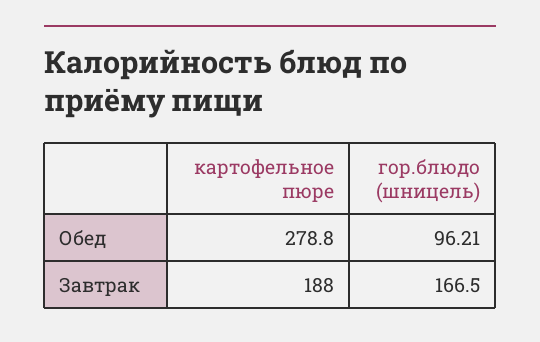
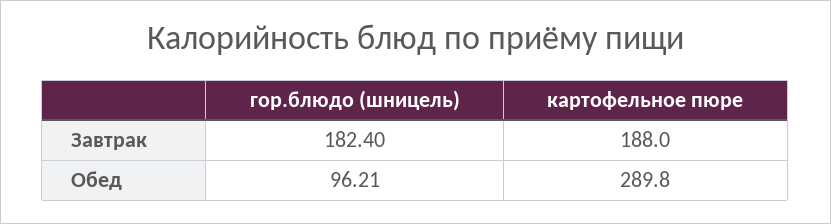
картофельное пюре, Обед: 278.8 -> 289.8
гор.блюдо (шницель), Завтрак: 166.5 -> 182.4

